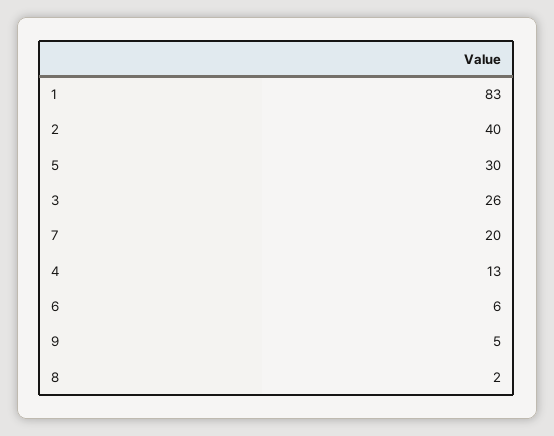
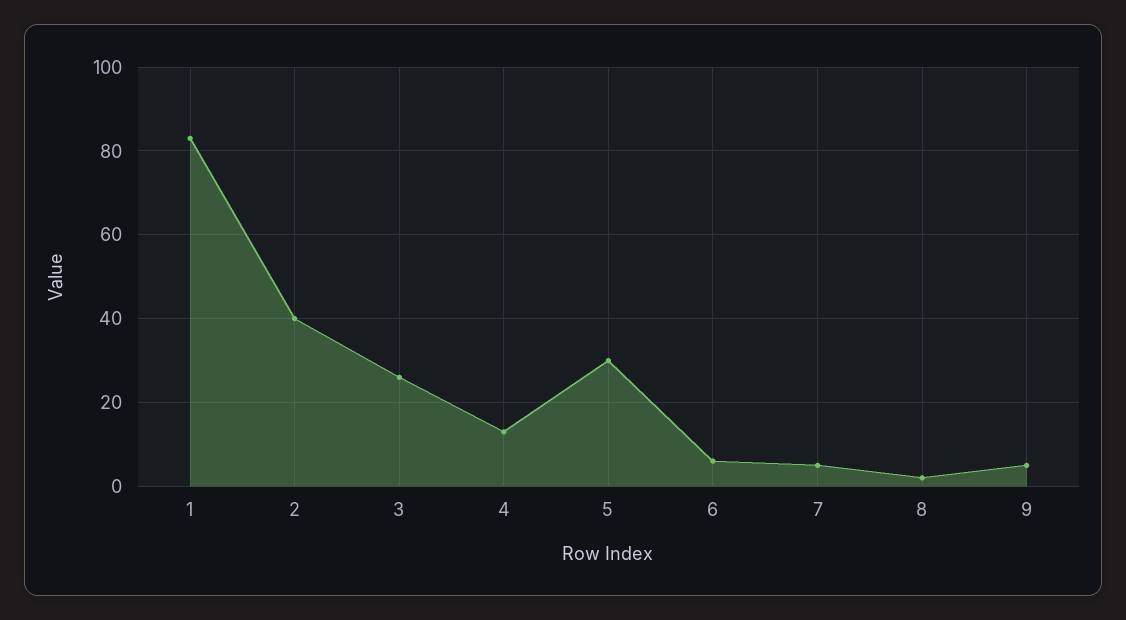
7: 20 -> 5

